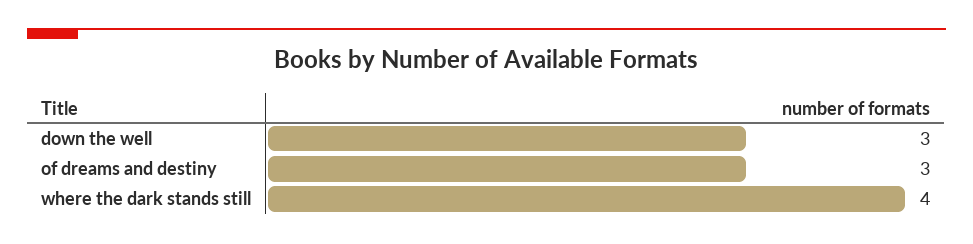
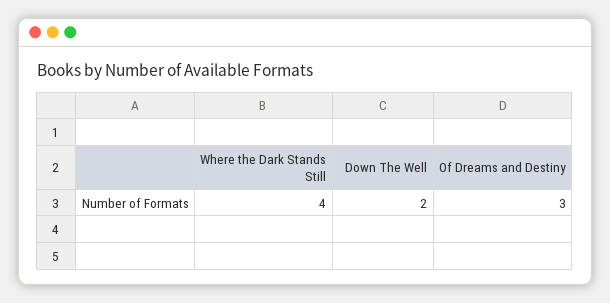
down the well: 3 -> 2

